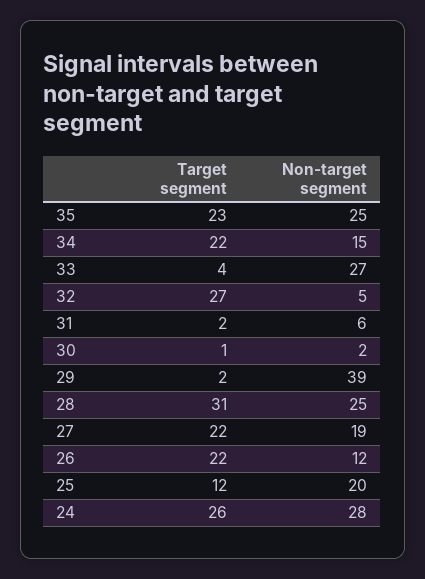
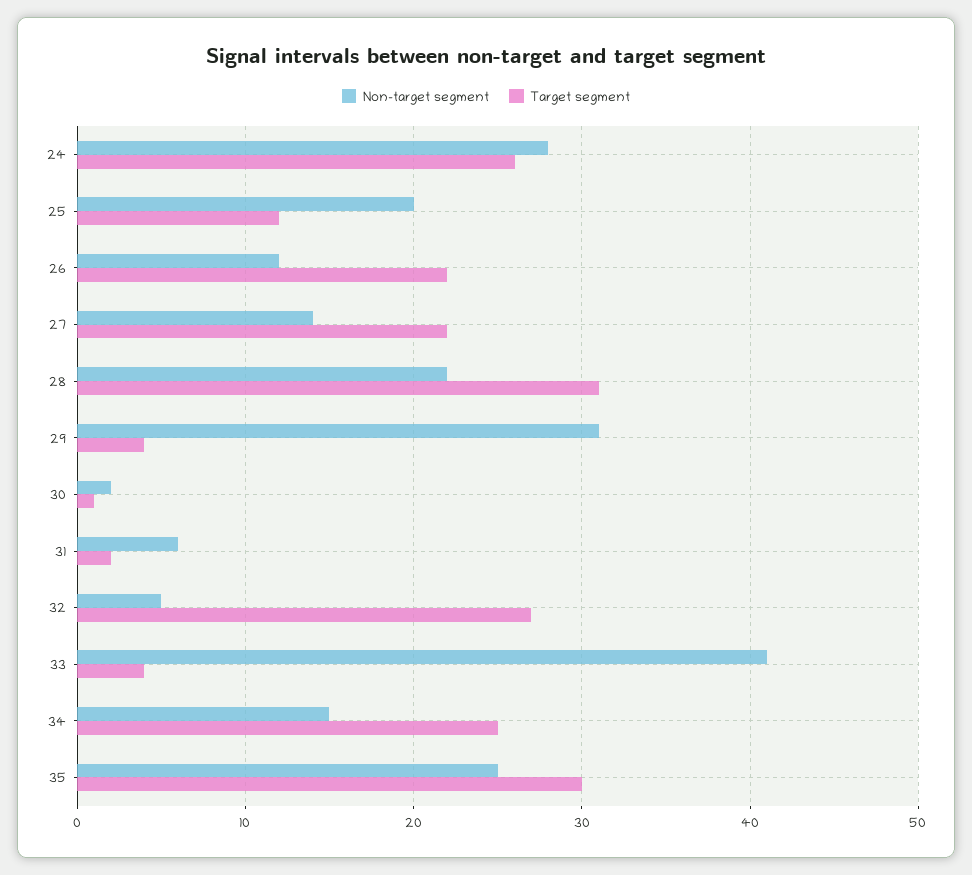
Target segment, 35: 23 -> 30
Target segment, 34: 22 -> 25
Non-target segment, 33: 27 -> 41
Target segment, 29: 2 -> 4
Non-target segment, 29: 39 -> 31
Non-target segment, 28: 25 -> 22
Non-target segment, 27: 19 -> 14

